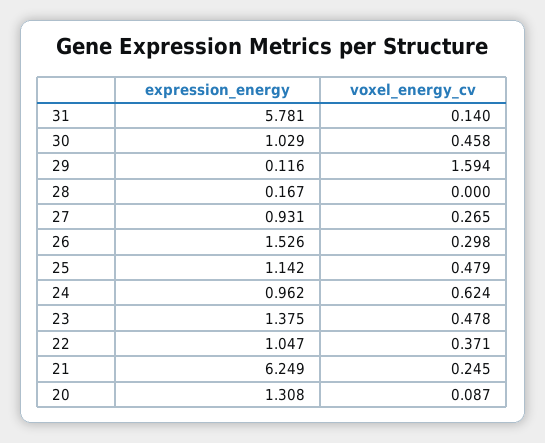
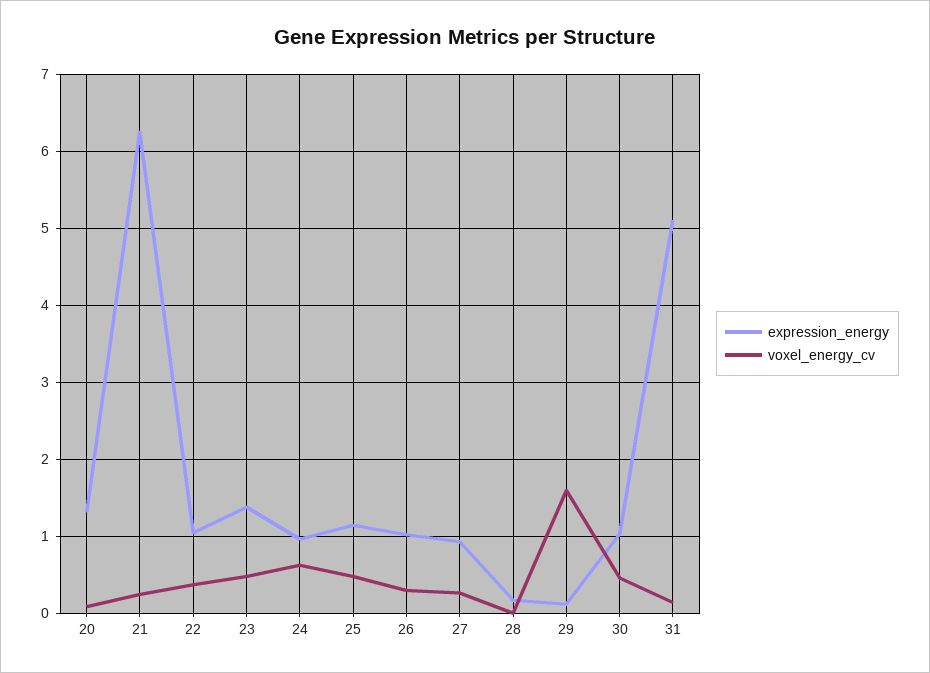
expression_energy, 31: 5.781 -> 5.1
expression_energy, 26: 1.526 -> 1

